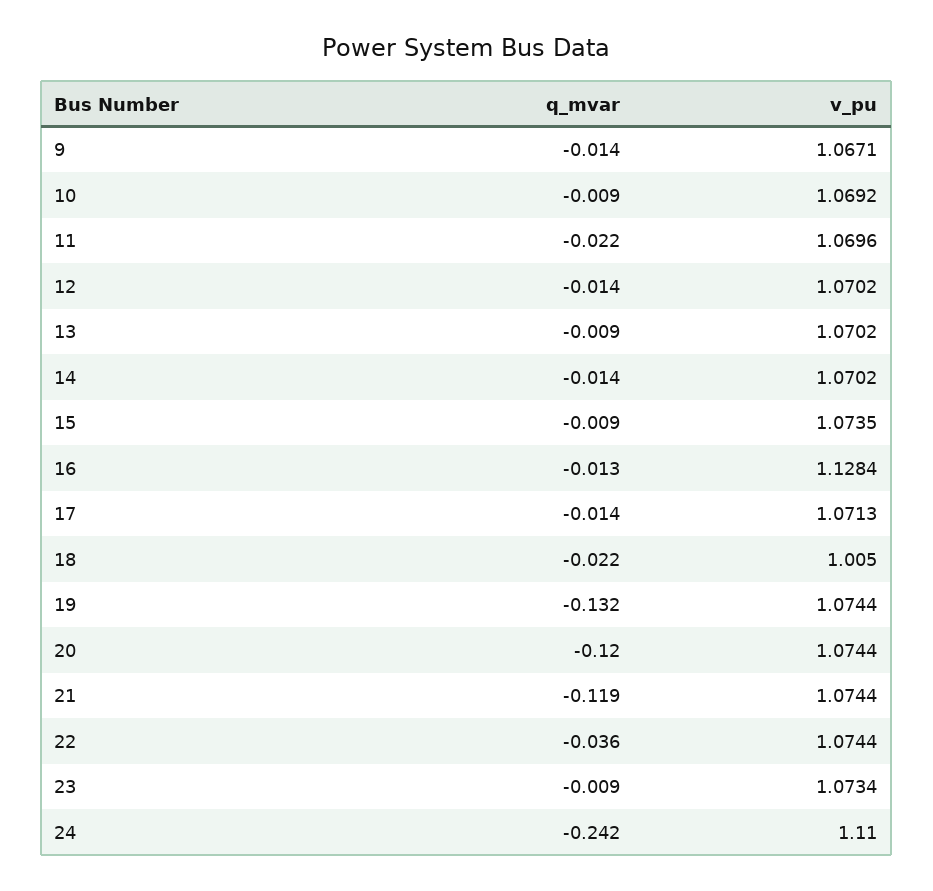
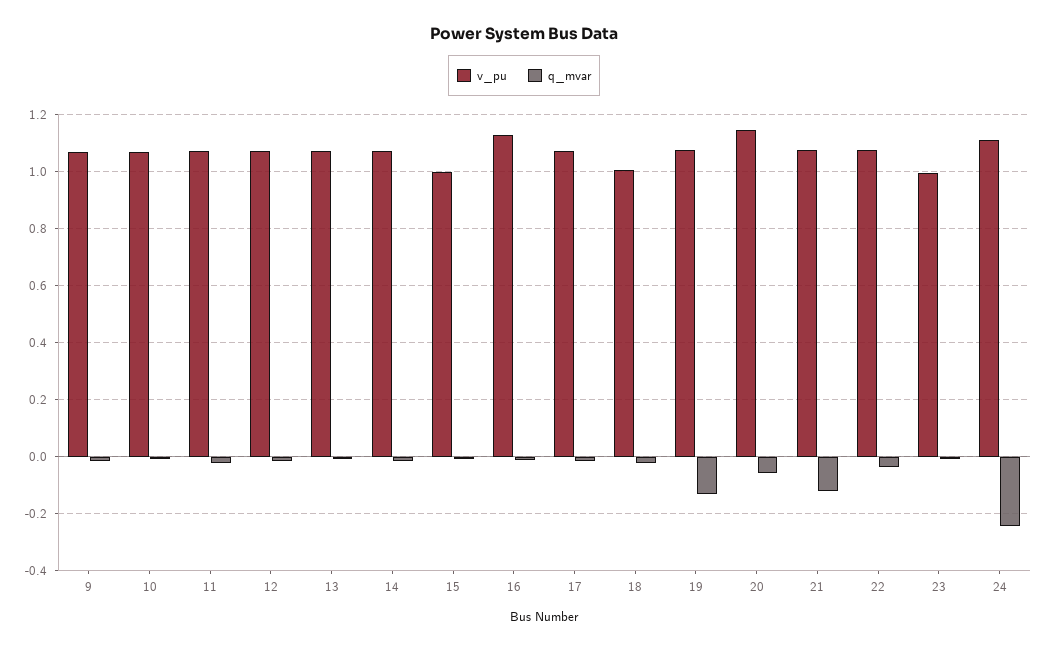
v_pu, 15: 1.0735 -> 1
q_mvar, 20: -0.12 -> -0.05
v_pu, 20: 1.0744 -> 1.15
v_pu, 23: 1.0734 -> 1

